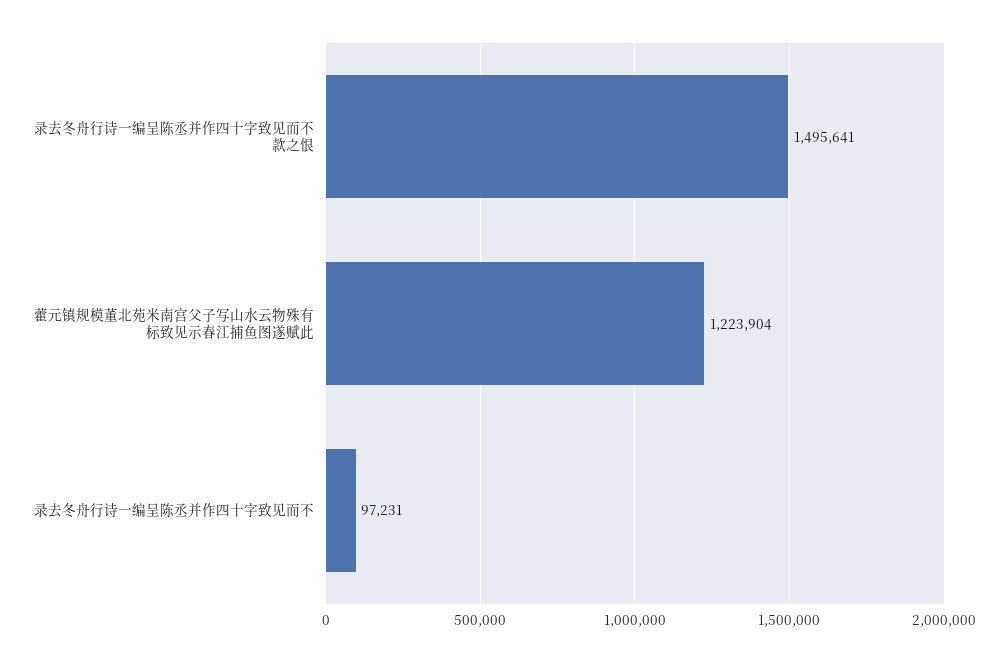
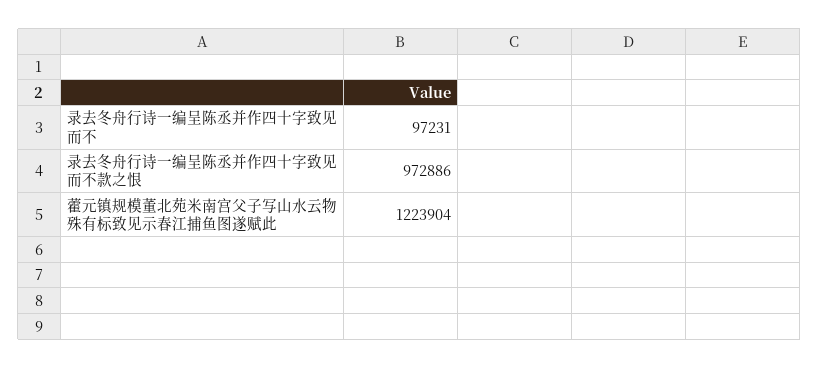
录去冬舟行诗一编呈陈丞并作四十字致见而不款之恨: 1495641 -> 972886

